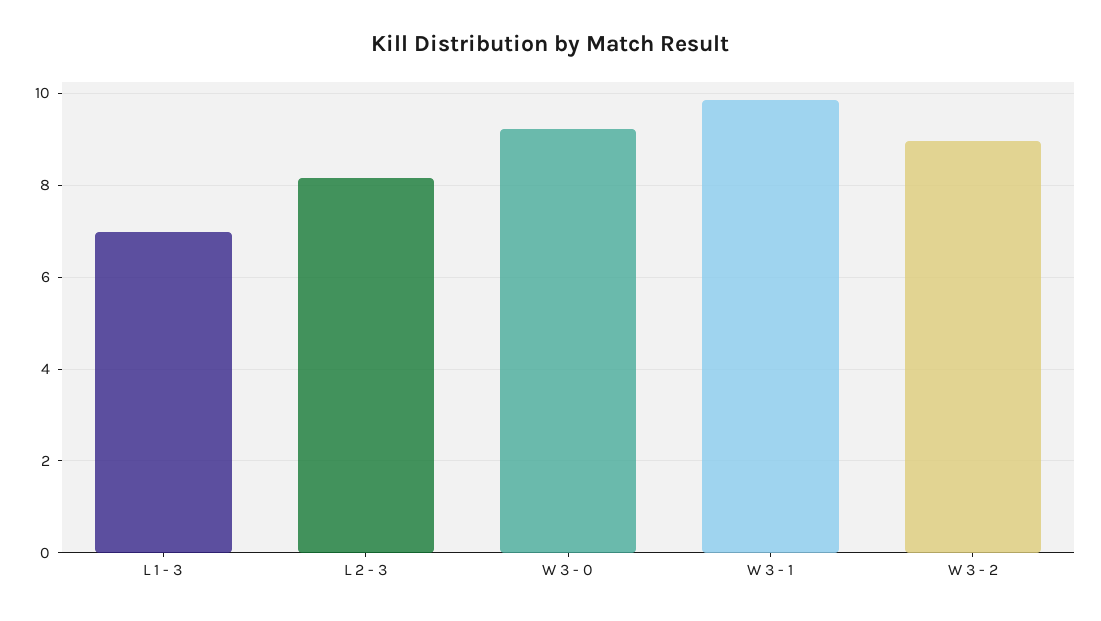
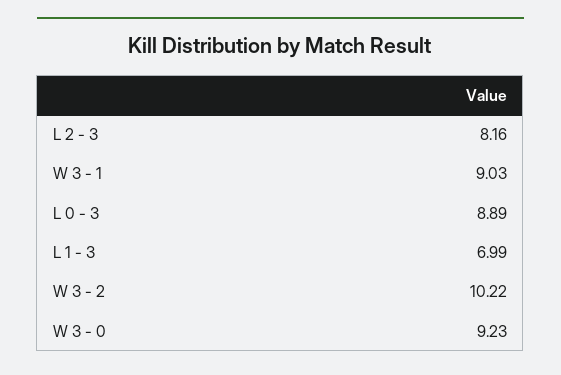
W 3 - 1: 9.8 -> 9.03
W 3 - 2: 9 -> 10.22
L 0 - 3: none -> 8.89

